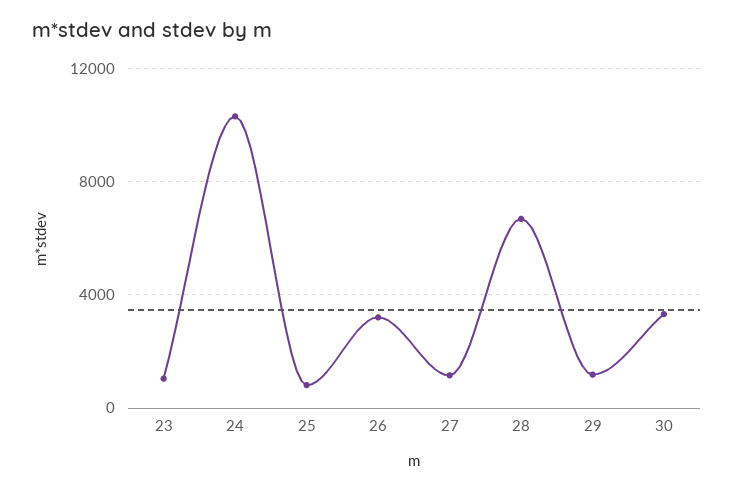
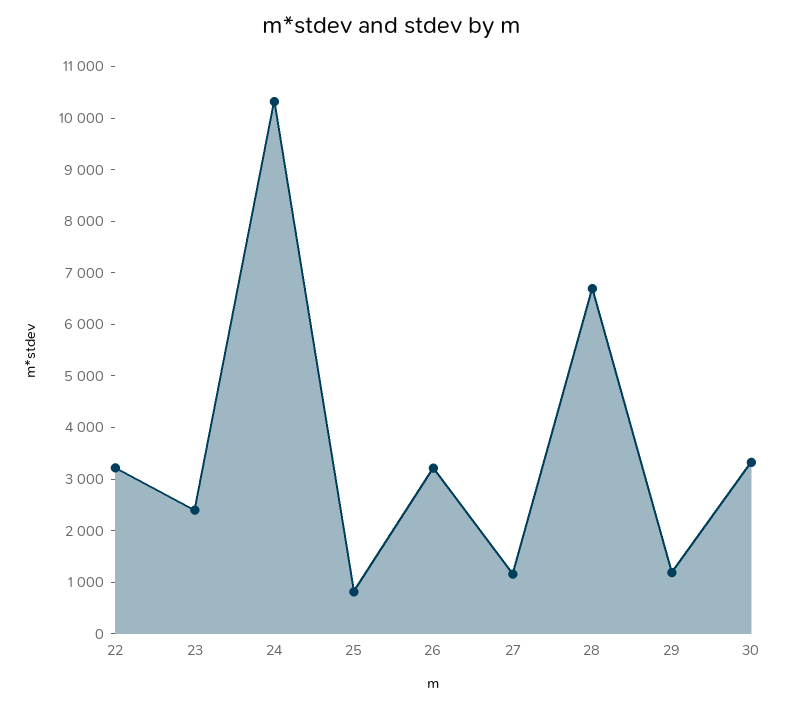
23: 1000 -> 2400
22: none -> 3200

